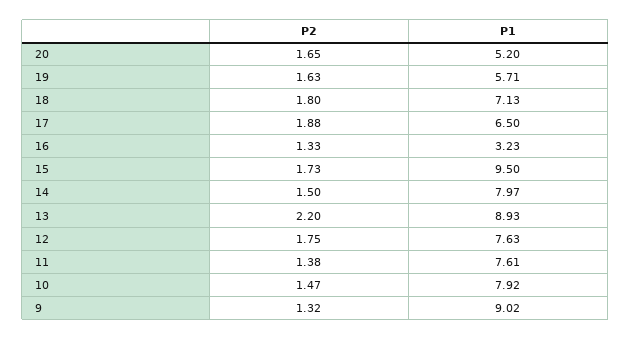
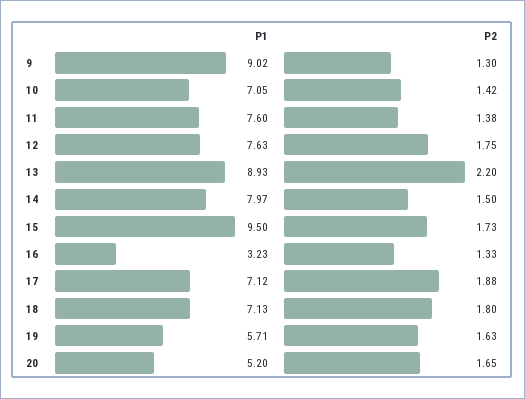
P1, 17: 6.5 -> 7.12
P1, 11: 7.61 -> 7.6
P2, 10: 1.47 -> 1.42
P1, 10: 7.92 -> 7.05
P2, 9: 1.32 -> 1.3

